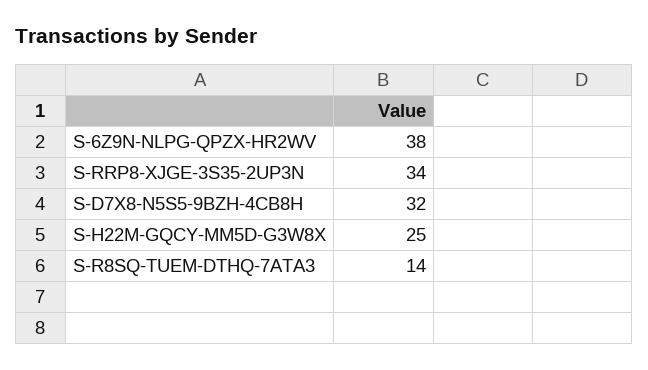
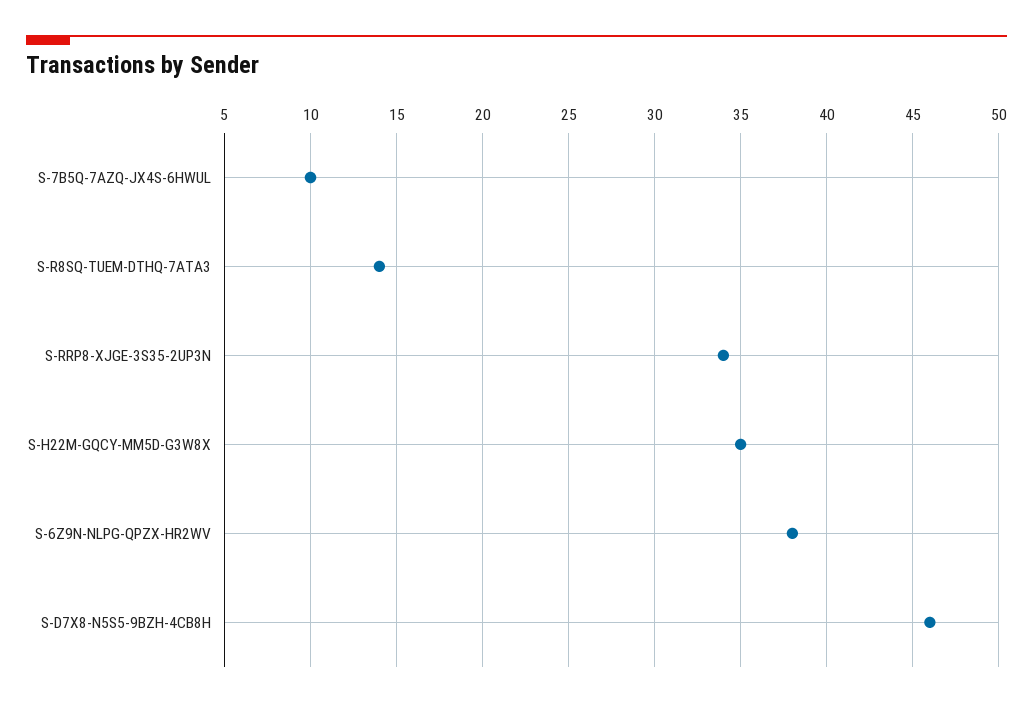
S-D7X8-N5S5-9BZH-4CB8H: 32 -> 46
S-H22M-GQCY-MM5D-G3W8X: 25 -> 35
S-7B5Q-7AZQ-JX4S-6HWUL: none -> 10

